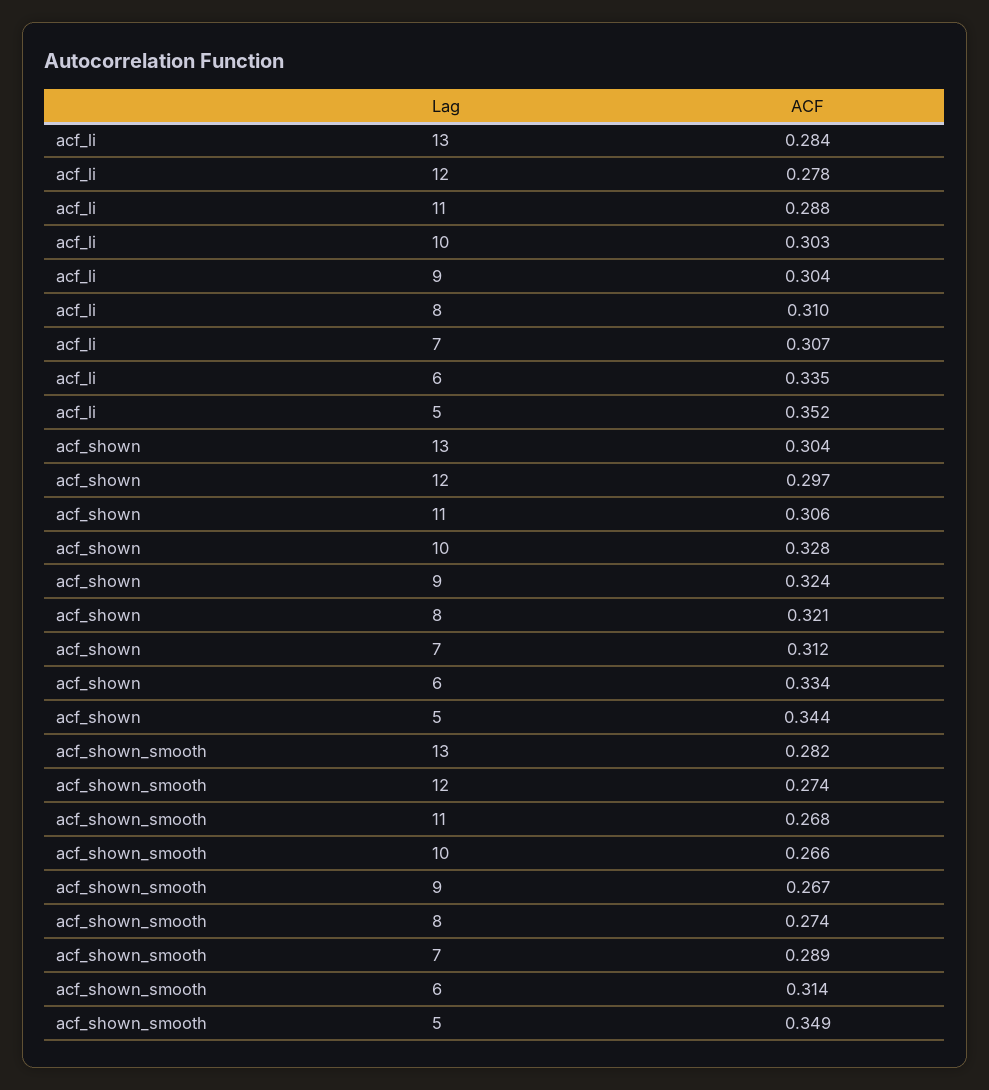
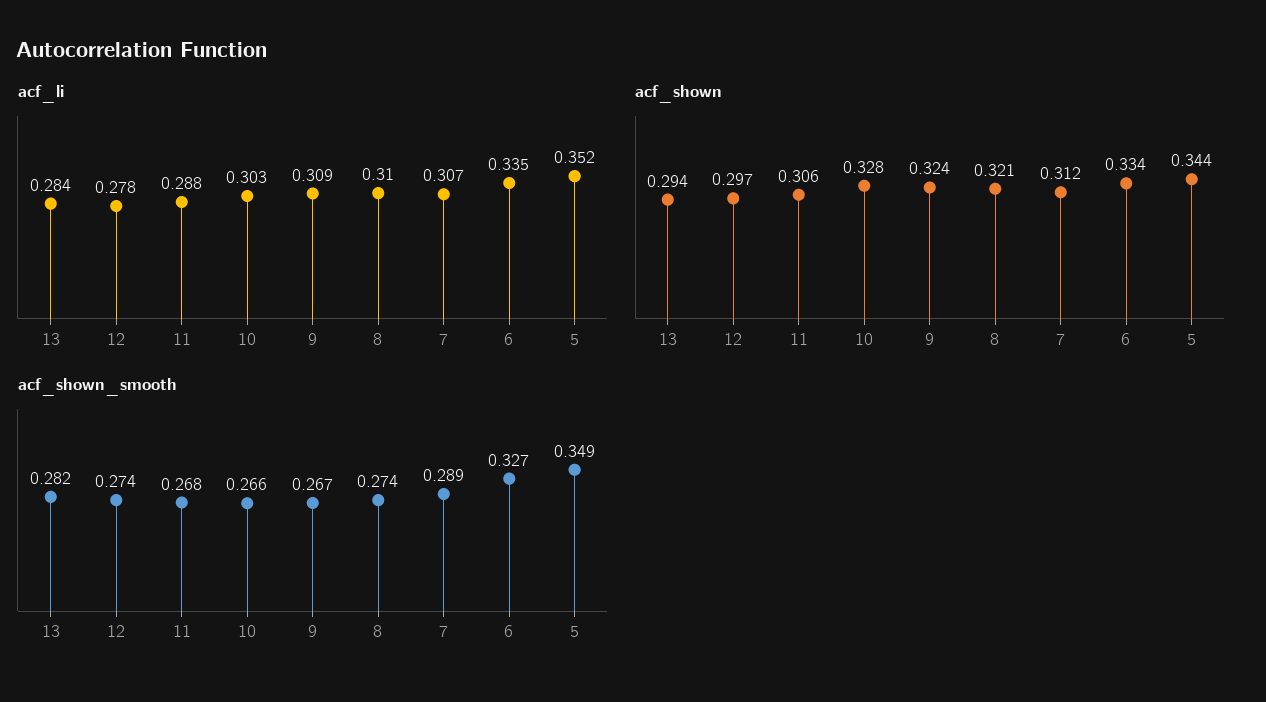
acf_li, 9: 0.304 -> 0.309
acf_shown, 13: 0.304 -> 0.294
acf_shown_smooth, 6: 0.314 -> 0.327

